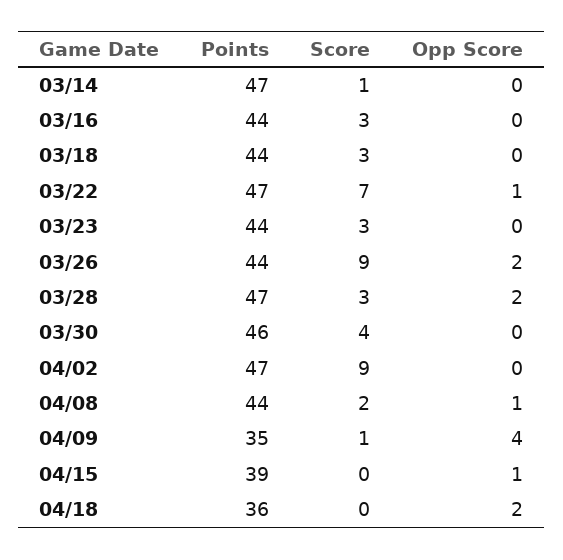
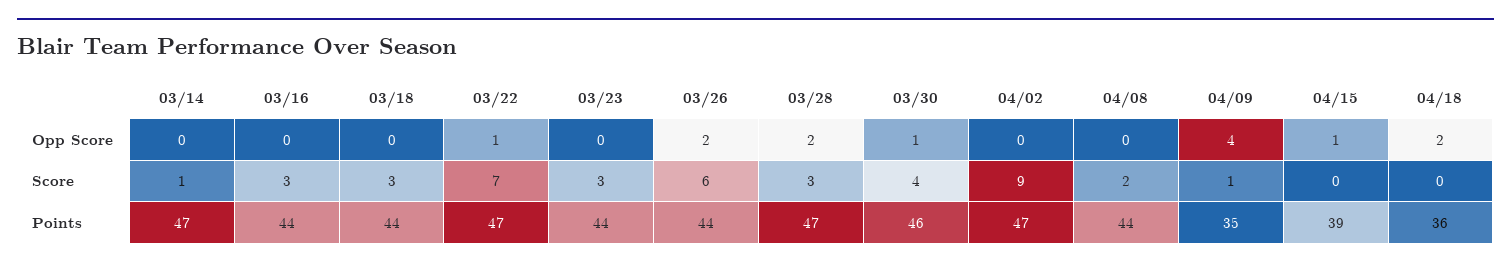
Score, 03/26: 9 -> 6
Opp Score, 03/30: 0 -> 1
Opp Score, 04/08: 1 -> 0

